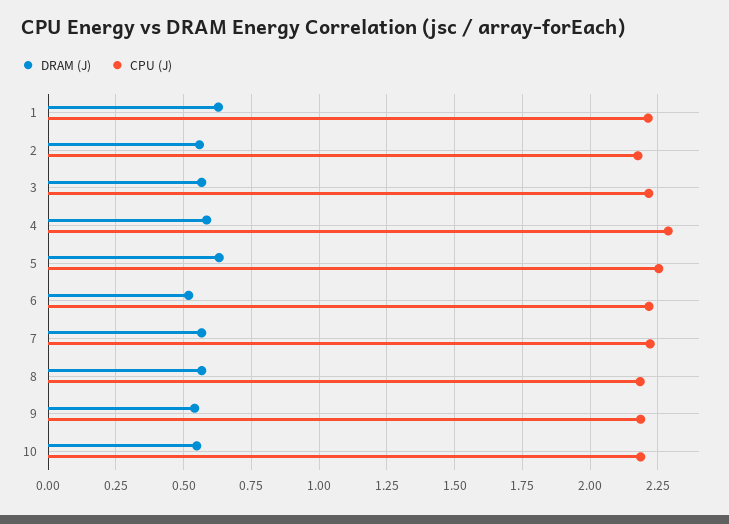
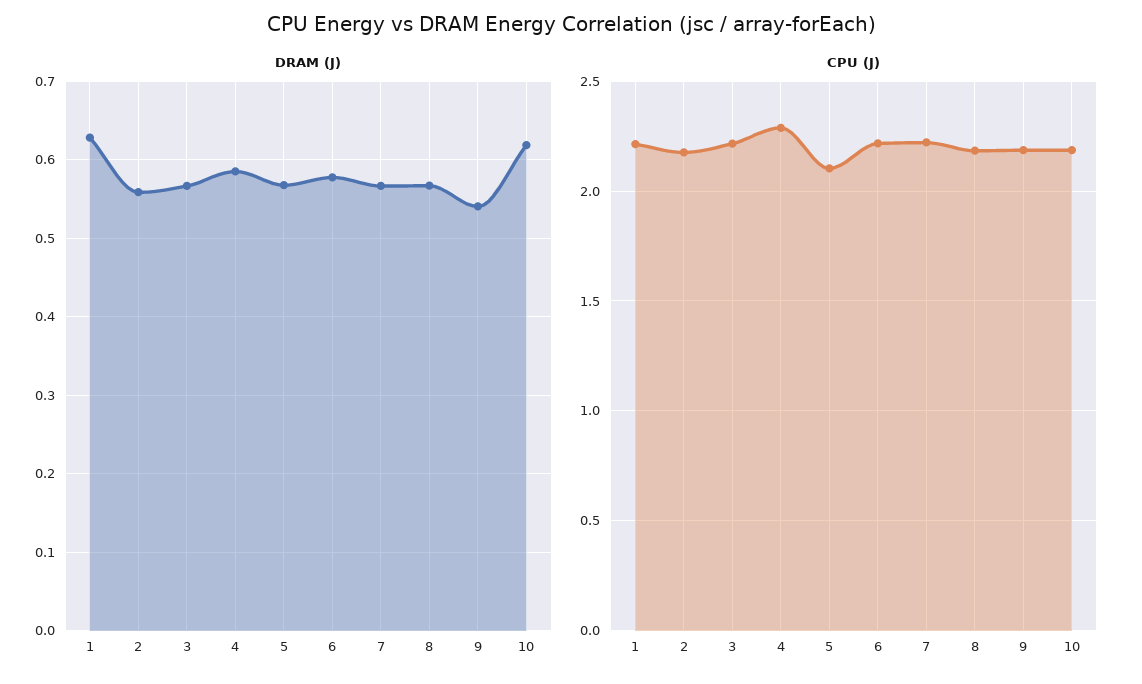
DRAM (J), 5: 0.625 -> 0.57
CPU (J), 5: 2.25 -> 2.1
DRAM (J), 6: 0.525 -> 0.58
DRAM (J), 10: 0.55 -> 0.62

